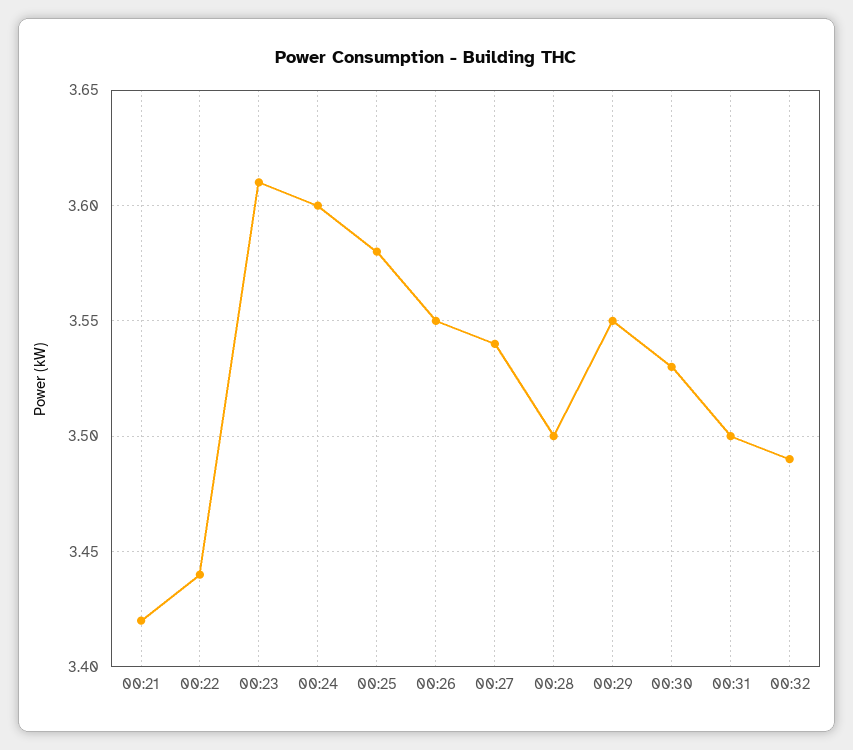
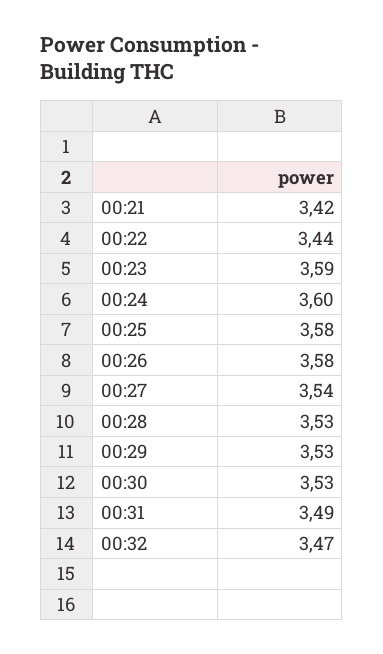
00:23: 3.61 -> 3.59
00:26: 3.55 -> 3.58
00:28: 3.5 -> 3.53
00:29: 3.55 -> 3.53
00:31: 3.5 -> 3.49
00:32: 3.49 -> 3.47

